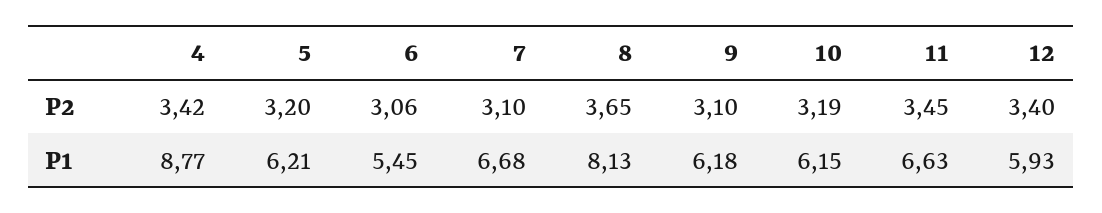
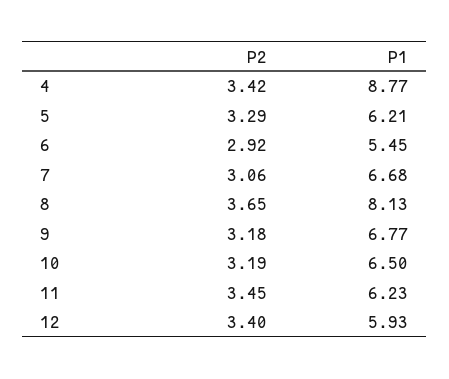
5, P2: 3.2 -> 3.29
6, P2: 3.06 -> 2.92
7, P2: 3.1 -> 3.06
9, P2: 3.1 -> 3.18
9, P1: 6.18 -> 6.77
10, P1: 6.15 -> 6.5
11, P1: 6.63 -> 6.23

